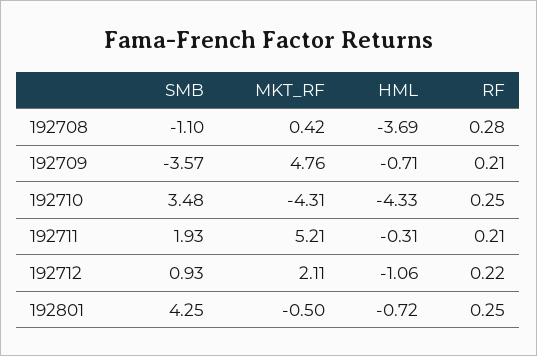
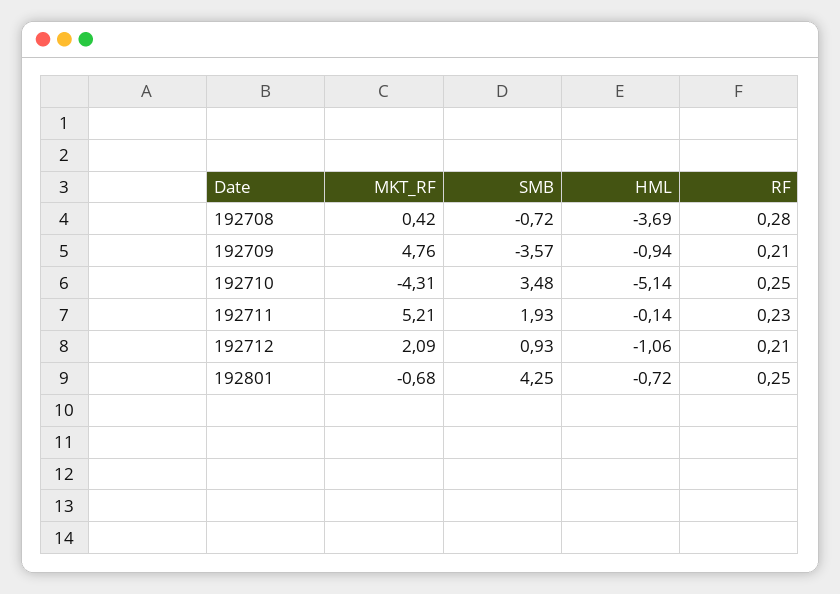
SMB, 192708: -1.1 -> -0.72
HML, 192709: -0.71 -> -0.94
HML, 192710: -4.33 -> -5.14
HML, 192711: -0.31 -> -0.14
RF, 192711: 0.21 -> 0.23
MKT_RF, 192712: 2.11 -> 2.09
RF, 192712: 0.22 -> 0.21
MKT_RF, 192801: -0.5 -> -0.68

